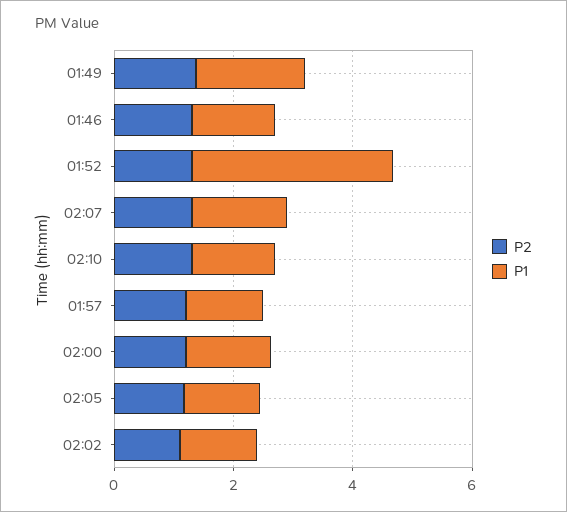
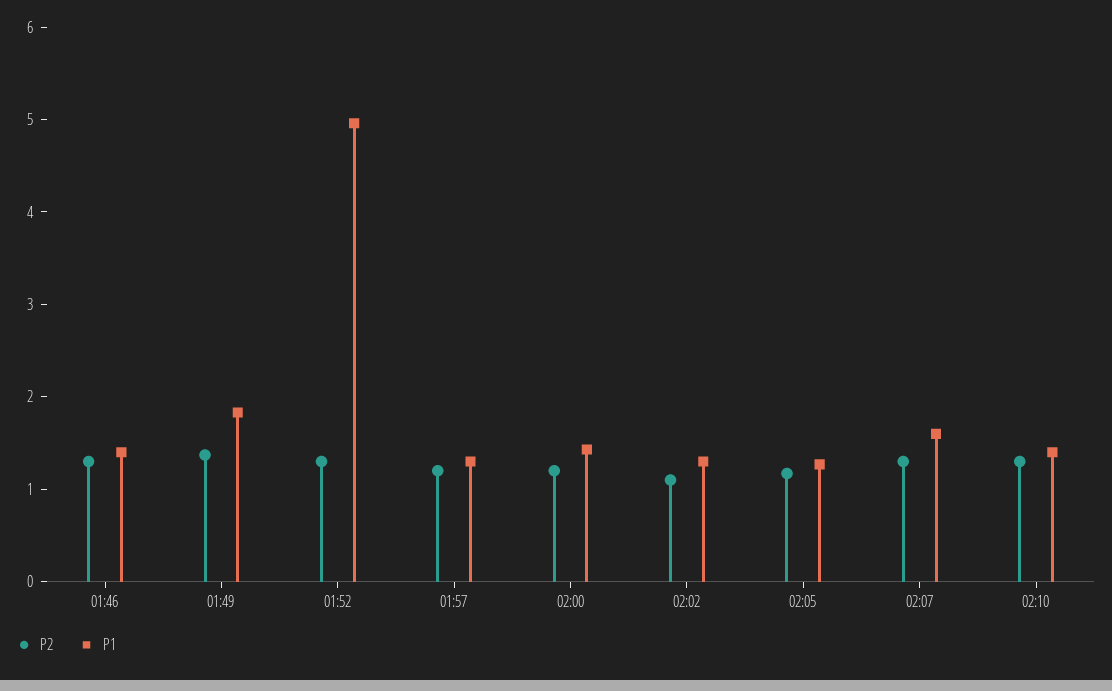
P1, 01:52: 3.5 -> 5

